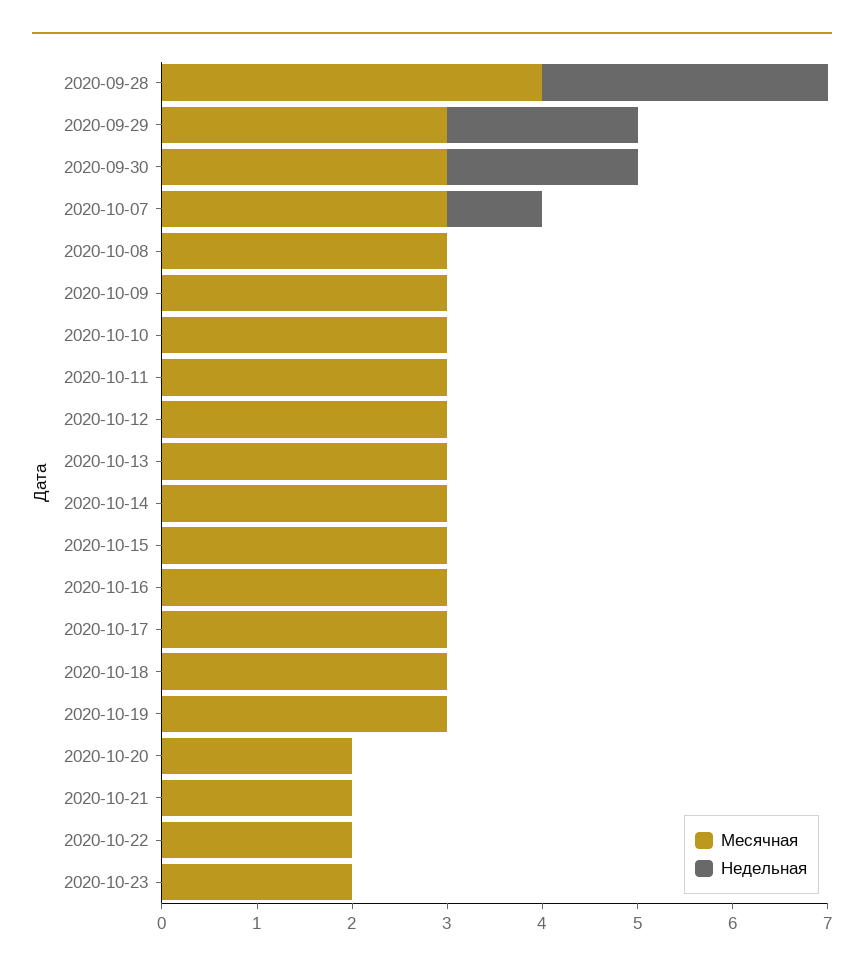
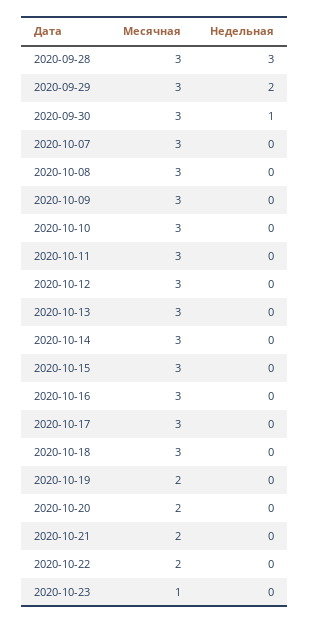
Месячная, 2020-09-28: 4 -> 3
Недельная, 2020-09-30: 2 -> 1
Недельная, 2020-10-07: 1 -> 0
Месячная, 2020-10-19: 3 -> 2
Месячная, 2020-10-23: 2 -> 1

